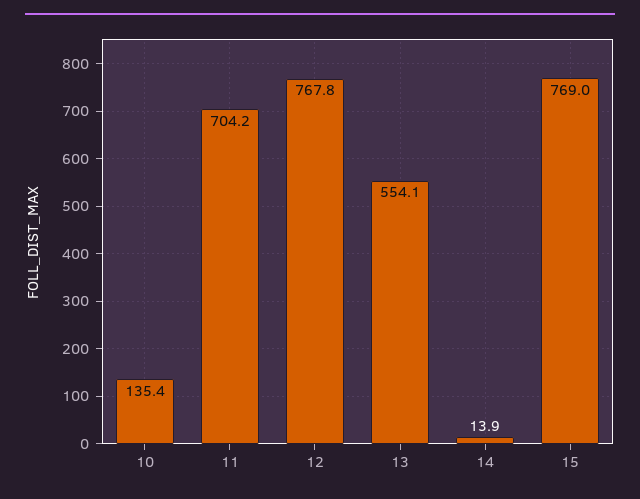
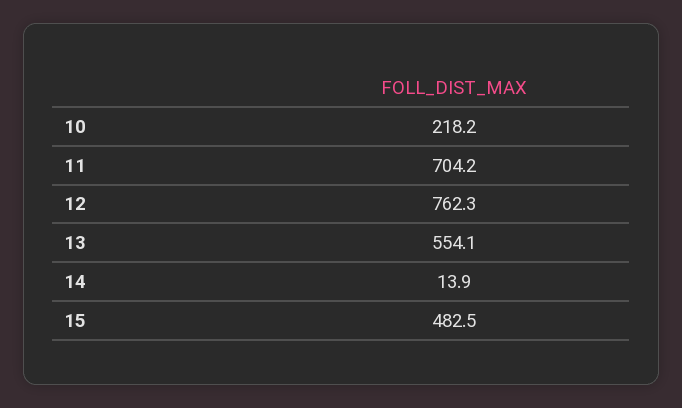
10: 135.4 -> 218.2
12: 767.8 -> 762.3
15: 769 -> 482.5

